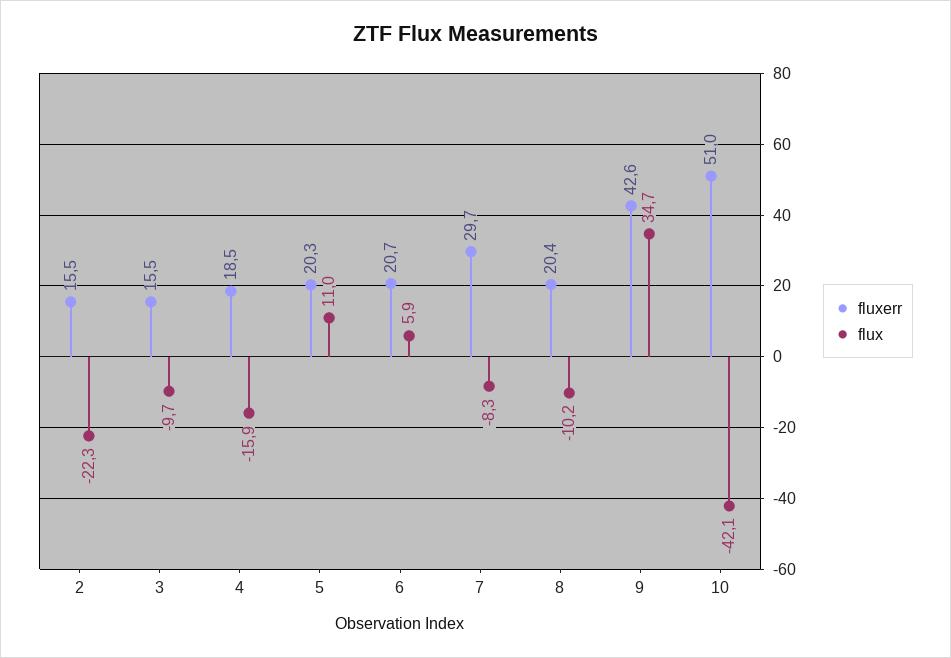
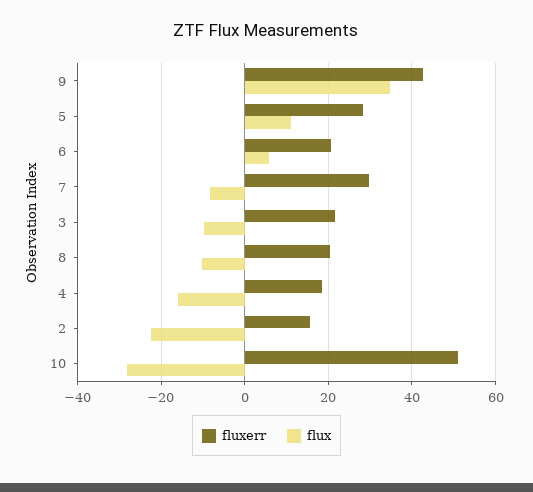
fluxerr, 3: 15.5 -> 22
fluxerr, 5: 20.3 -> 28
flux, 10: -42.1 -> -28

